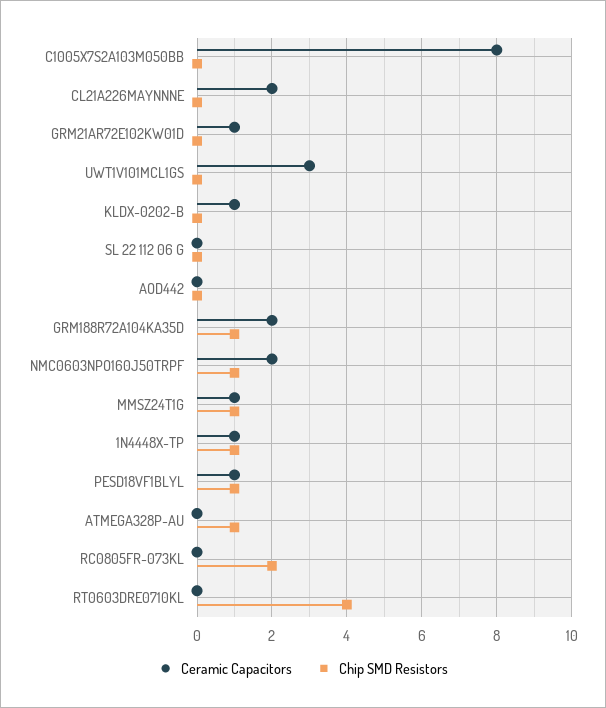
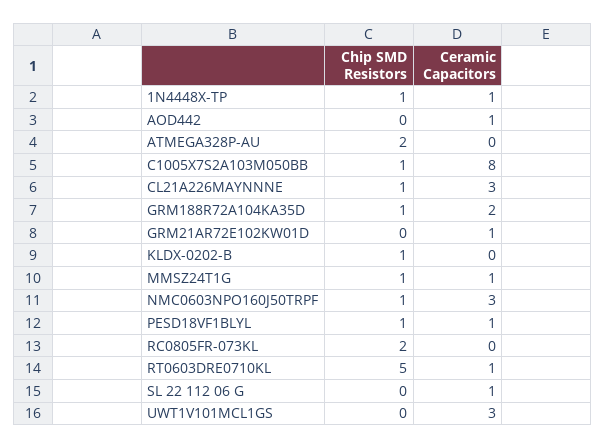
Chip SMD Resistors, C1005X7S2A103M050BB: 0 -> 1
Ceramic Capacitors, CL21A226MAYNNNE: 2 -> 3
Chip SMD Resistors, CL21A226MAYNNNE: 0 -> 1
Ceramic Capacitors, KLDX-0202-B: 1 -> 0
Chip SMD Resistors, KLDX-0202-B: 0 -> 1
Ceramic Capacitors, SL 22 112 06 G: 0 -> 1
Ceramic Capacitors, AOD442: 0 -> 1
Ceramic Capacitors, NMC0603NPO160J50TRPF: 2 -> 3
Chip SMD Resistors, ATMEGA328P-AU: 1 -> 2
Ceramic Capacitors, RT0603DRE0710KL: 0 -> 1
Chip SMD Resistors, RT0603DRE0710KL: 4 -> 5

